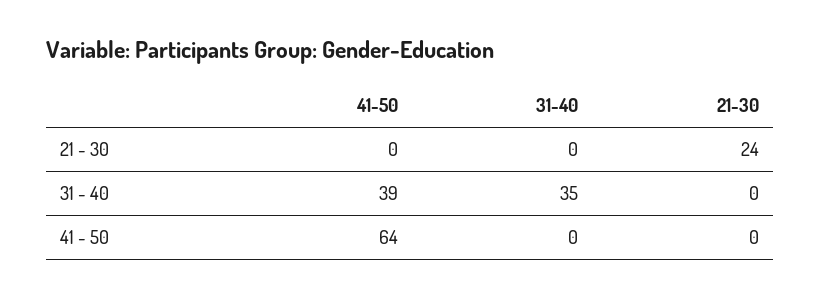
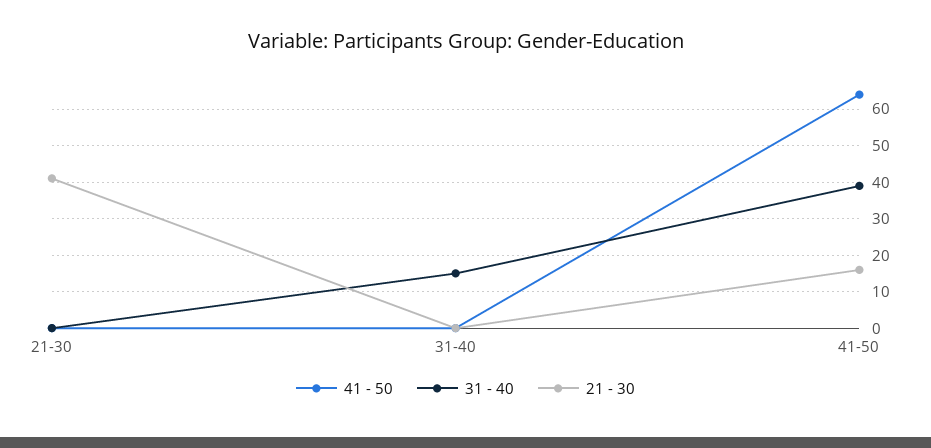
21 - 30, 41-50: 0 -> 15
21 - 30, 21-30: 24 -> 40
31 - 40, 31-40: 35 -> 15

